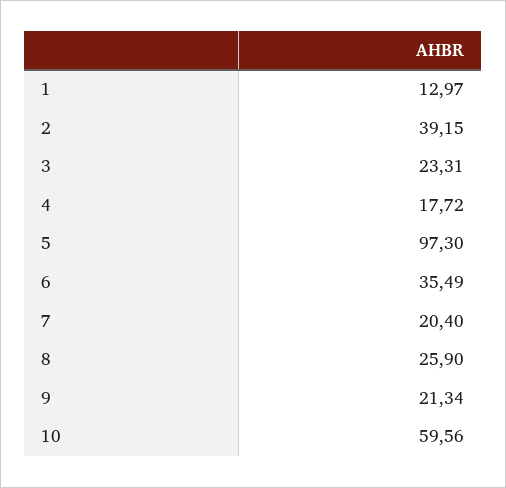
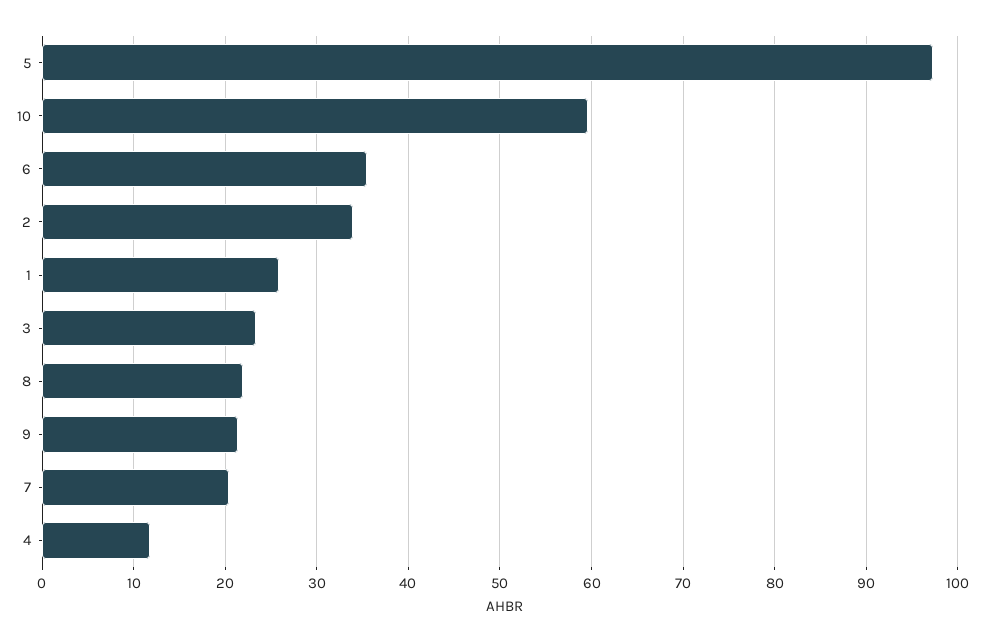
1: 12.97 -> 26
2: 39.15 -> 34
4: 17.72 -> 12
8: 25.9 -> 22

